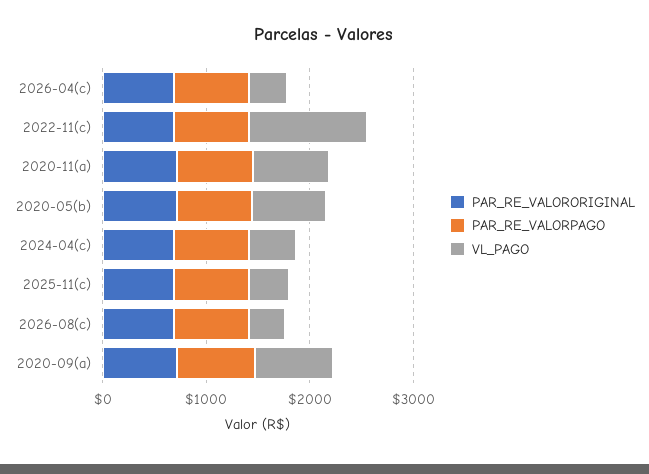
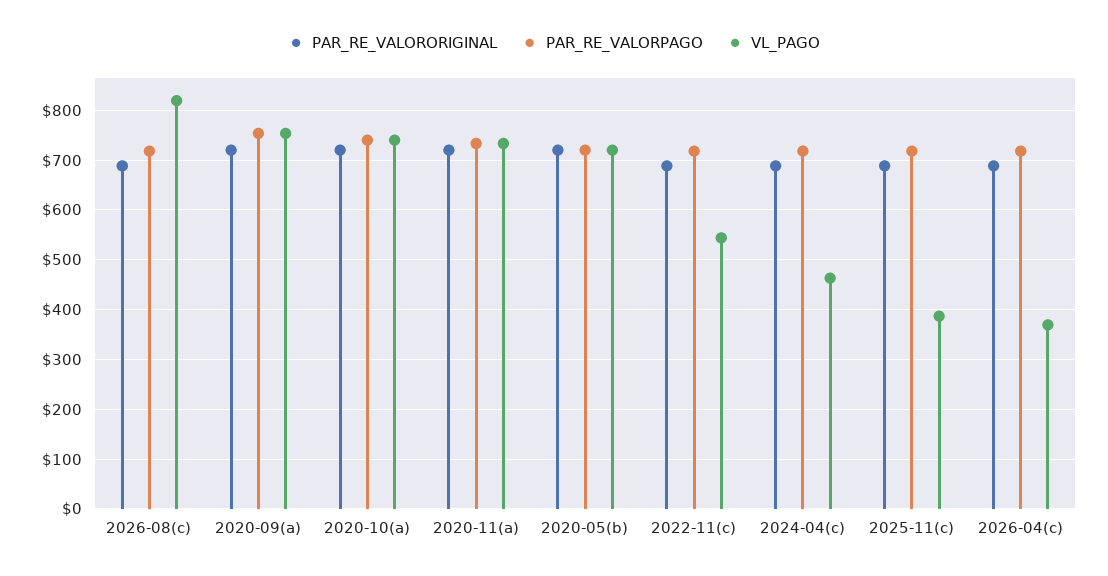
VL_PAGO, 2022-11(c): 1200 -> 540
VL_PAGO, 2026-08(c): 400 -> 820
PAR_RE_VALORORIGINAL, 2020-10(a): none -> 720
PAR_RE_VALORPAGO, 2020-10(a): none -> 740
VL_PAGO, 2020-10(a): none -> 740

